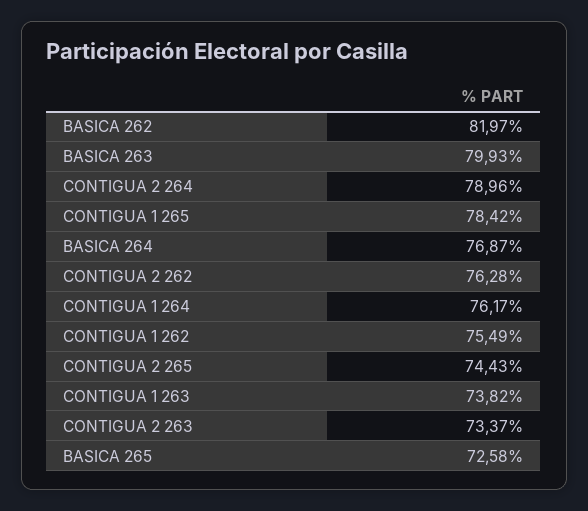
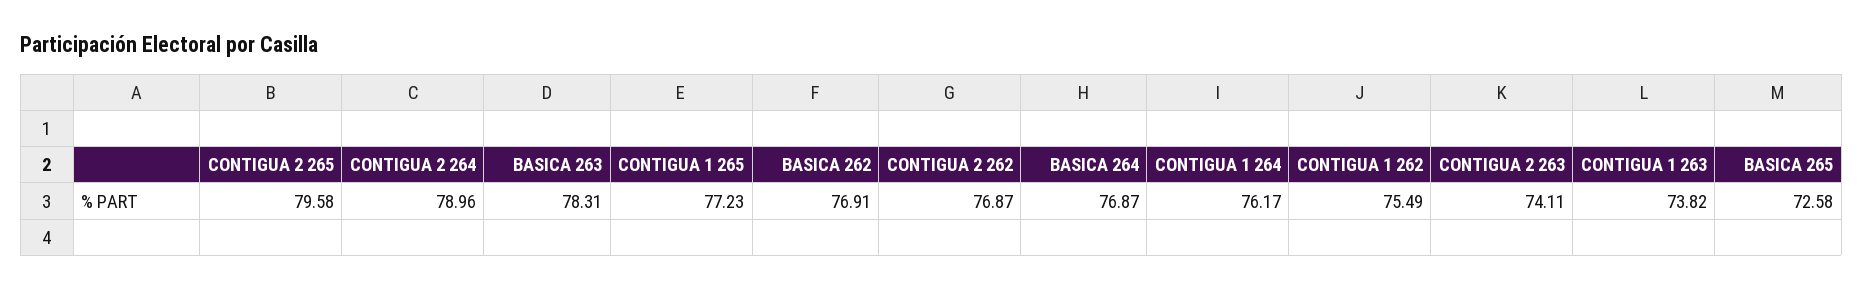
BASICA 262: 81.97 -> 76.91
BASICA 263: 79.93 -> 78.31
CONTIGUA 1 265: 78.42 -> 77.23
CONTIGUA 2 262: 76.28 -> 76.87
CONTIGUA 2 265: 74.43 -> 79.58
CONTIGUA 2 263: 73.37 -> 74.11

